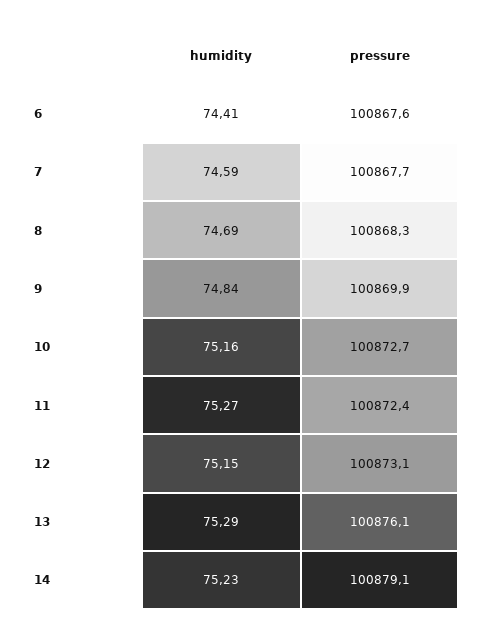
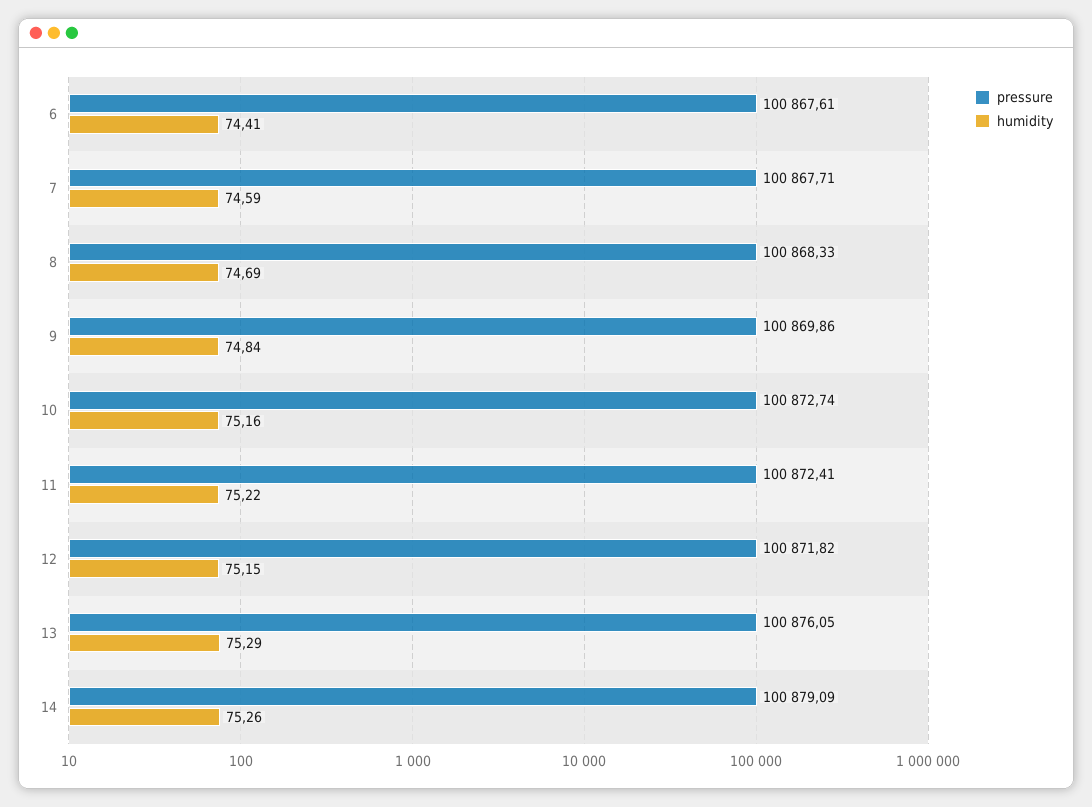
humidity, 11: 75.27 -> 75.22
pressure, 12: 100873.1 -> 100871.82
humidity, 14: 75.23 -> 75.26

